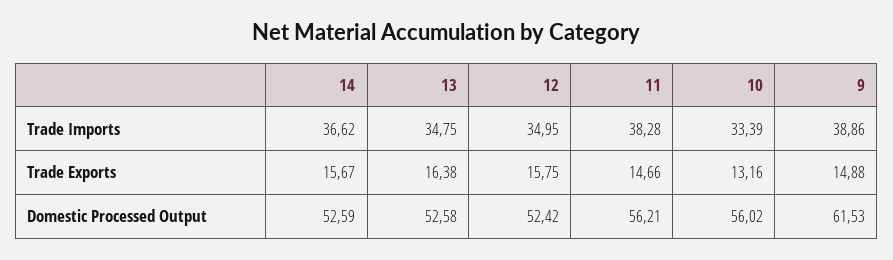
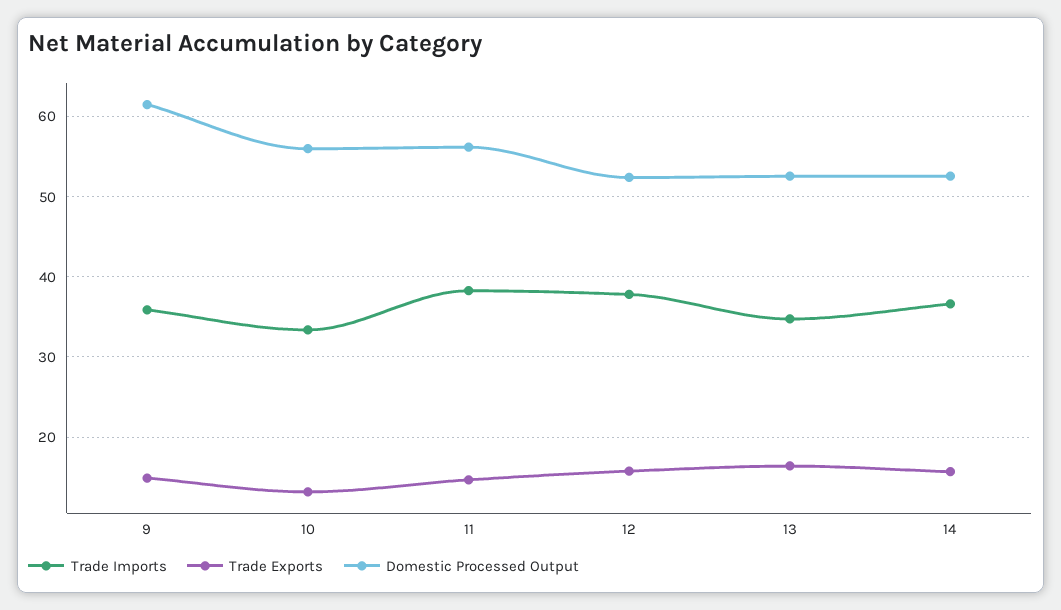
Trade Imports, 12: 34.95 -> 38
Trade Imports, 9: 38.86 -> 36

